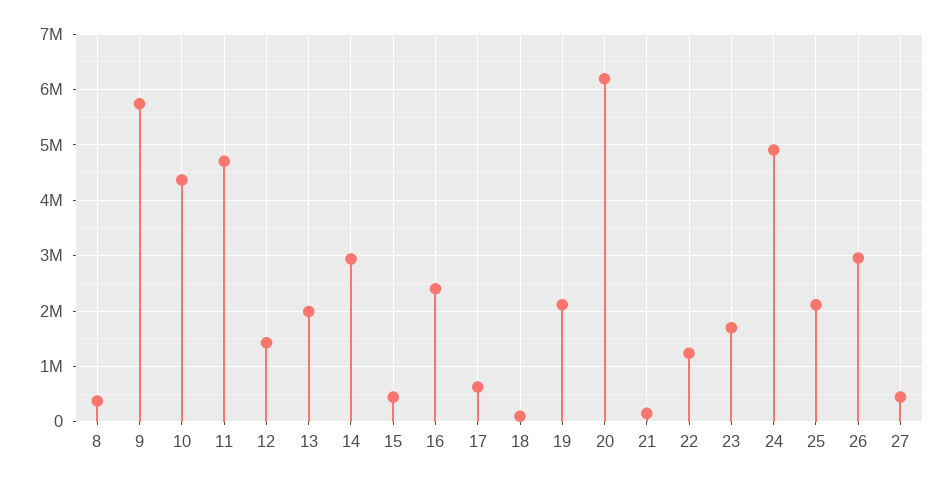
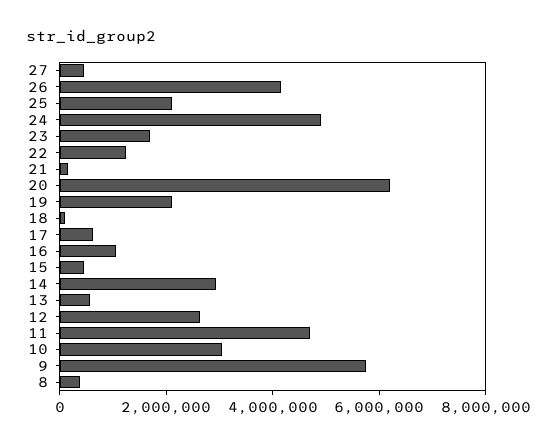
10: 4400000 -> 3000000
12: 1400000 -> 2500000
13: 2000000 -> 500000
16: 2400000 -> 1000000
26: 3000000 -> 4000000

